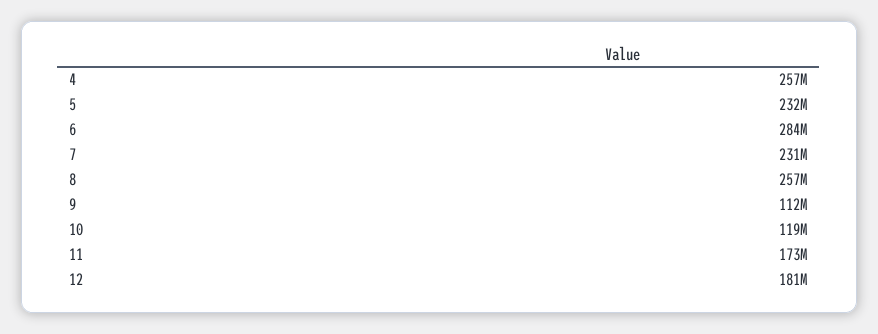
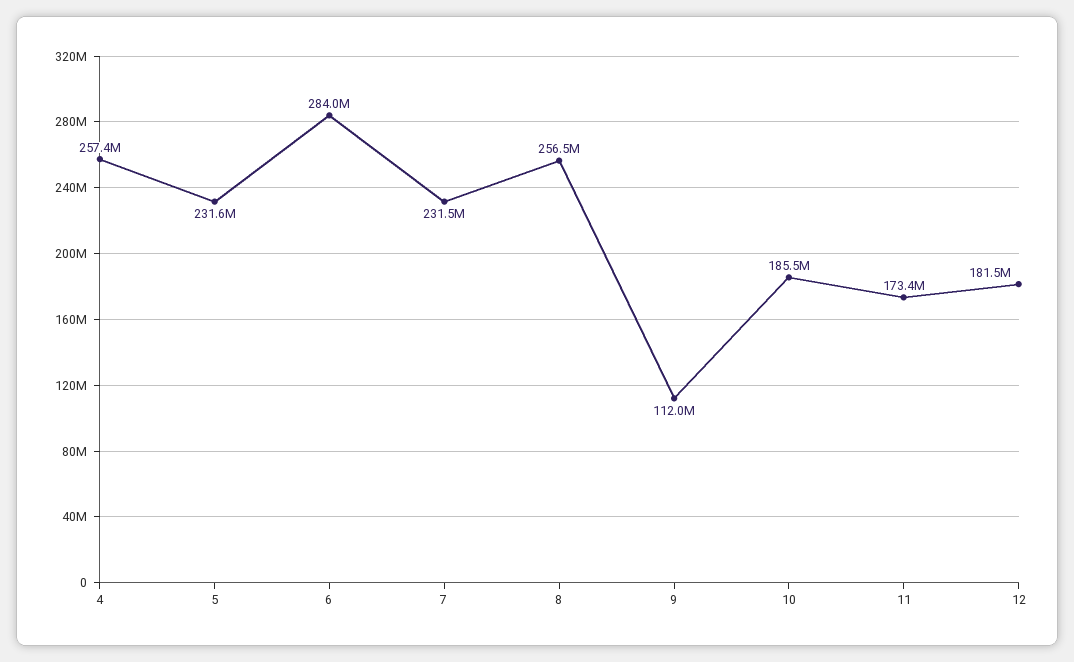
10: 119000000 -> 185500000

